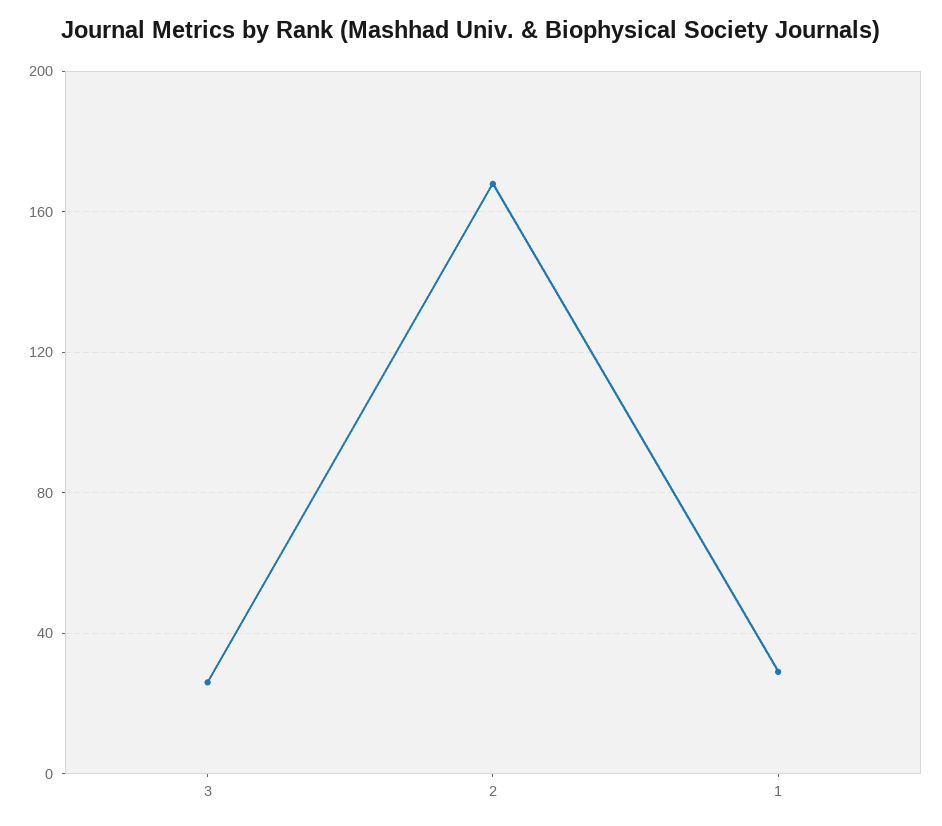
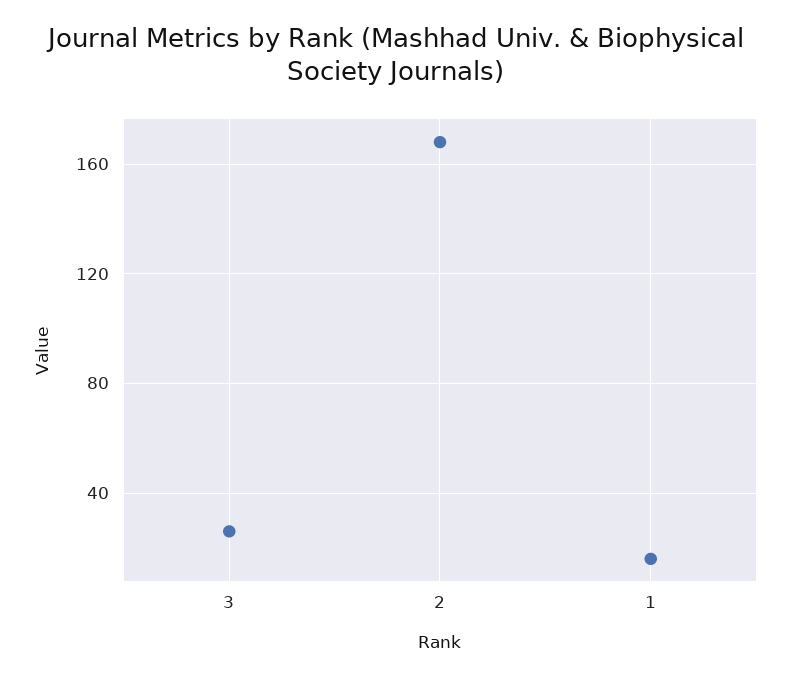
1: 30 -> 15

